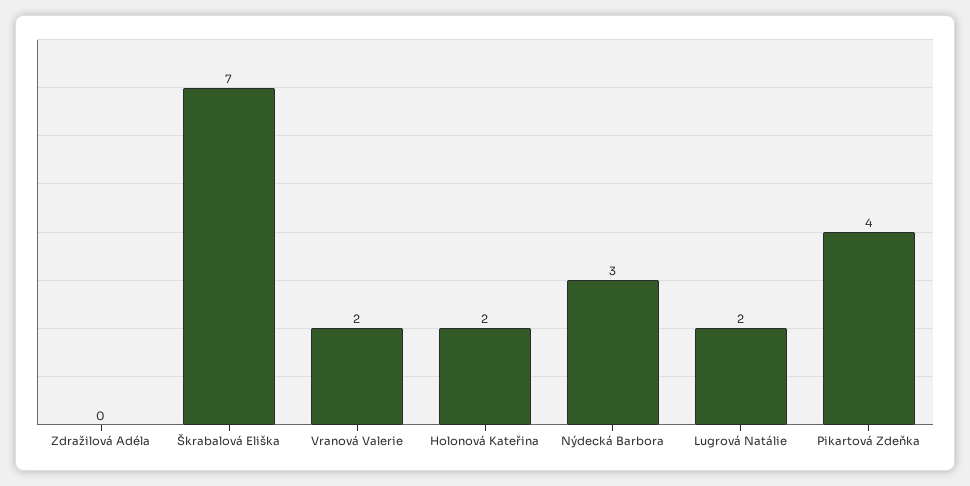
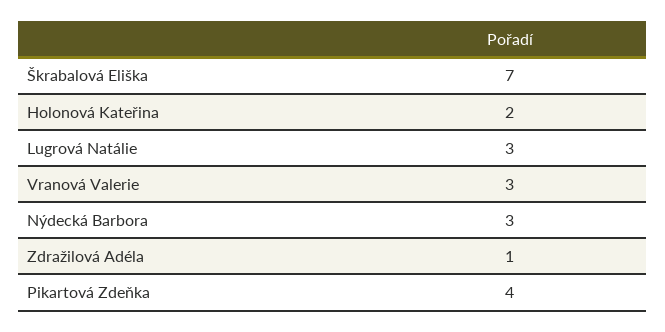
Zdražilová Adéla: 0 -> 1
Vranová Valerie: 2 -> 3
Lugrová Natálie: 2 -> 3

